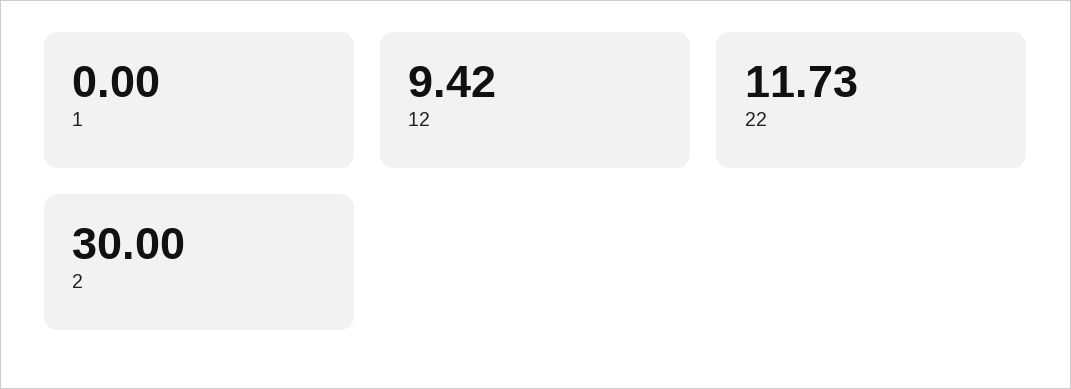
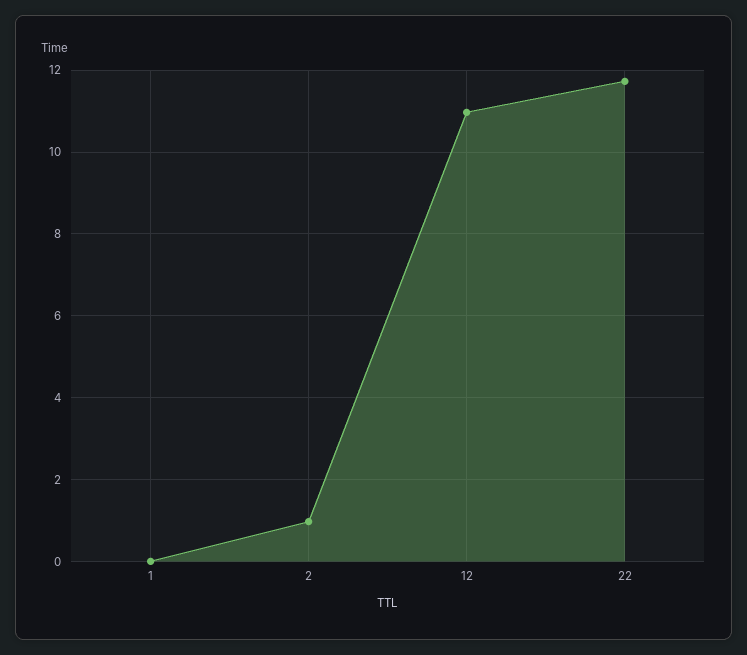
12: 9.42 -> 11
2: 30 -> 1

